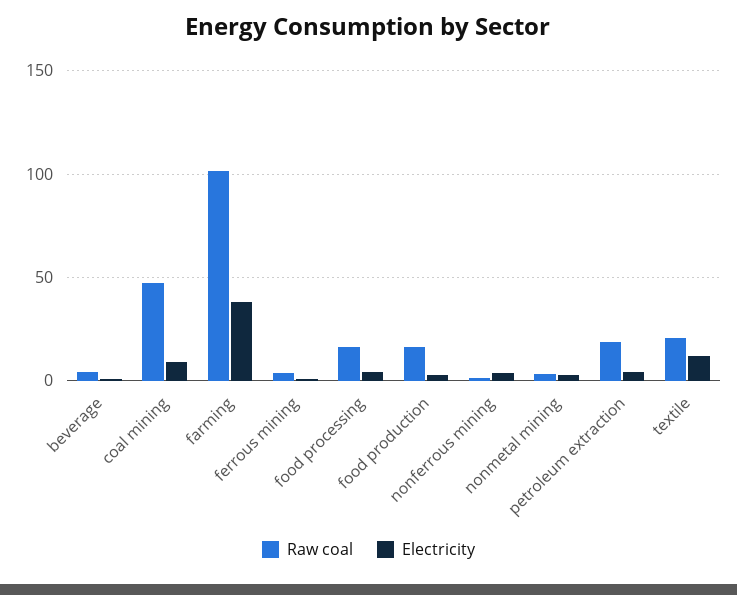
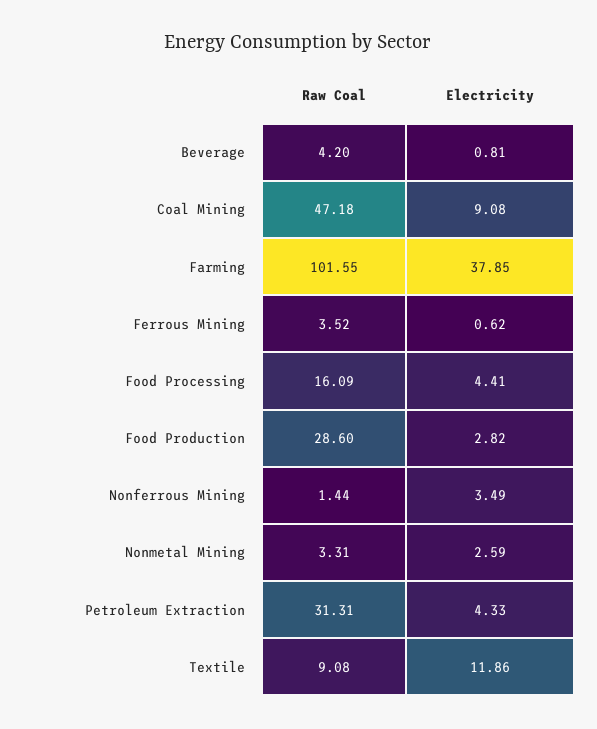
Raw coal, food production: 15 -> 28.6
Raw coal, petroleum extraction: 20 -> 31.31
Raw coal, textile: 20 -> 9.08

